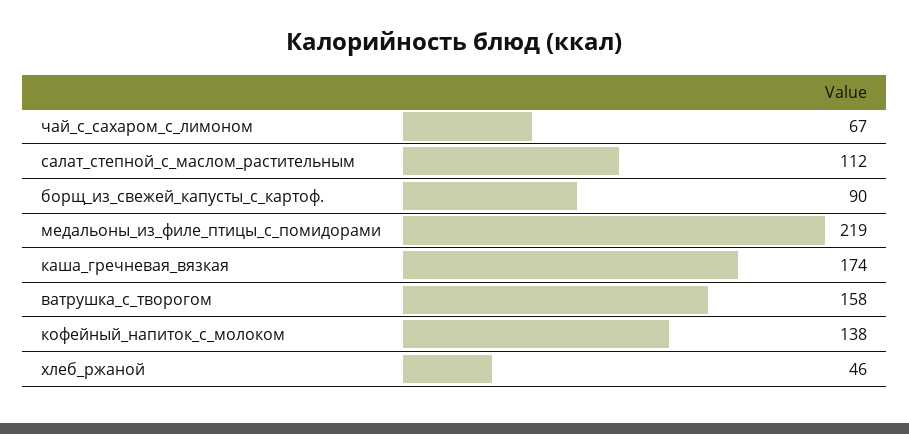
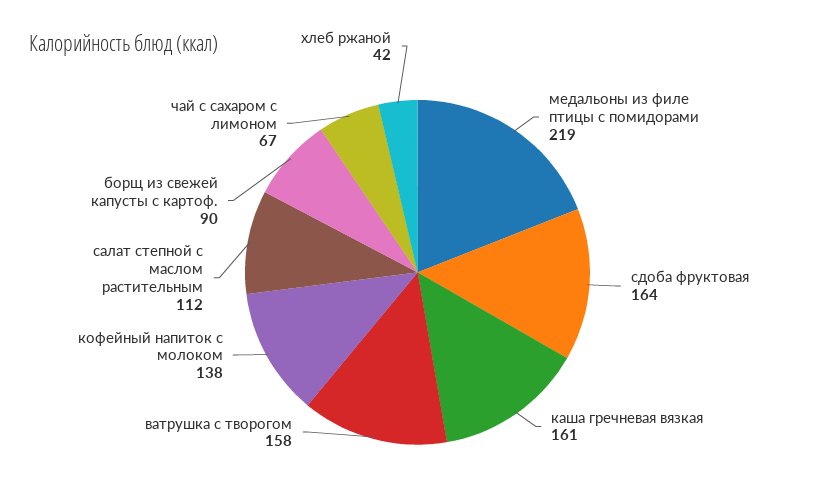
каша_гречневая_вязкая: 174 -> 161
хлеб_ржаной: 46 -> 42
сдоба фруктовая: none -> 164

